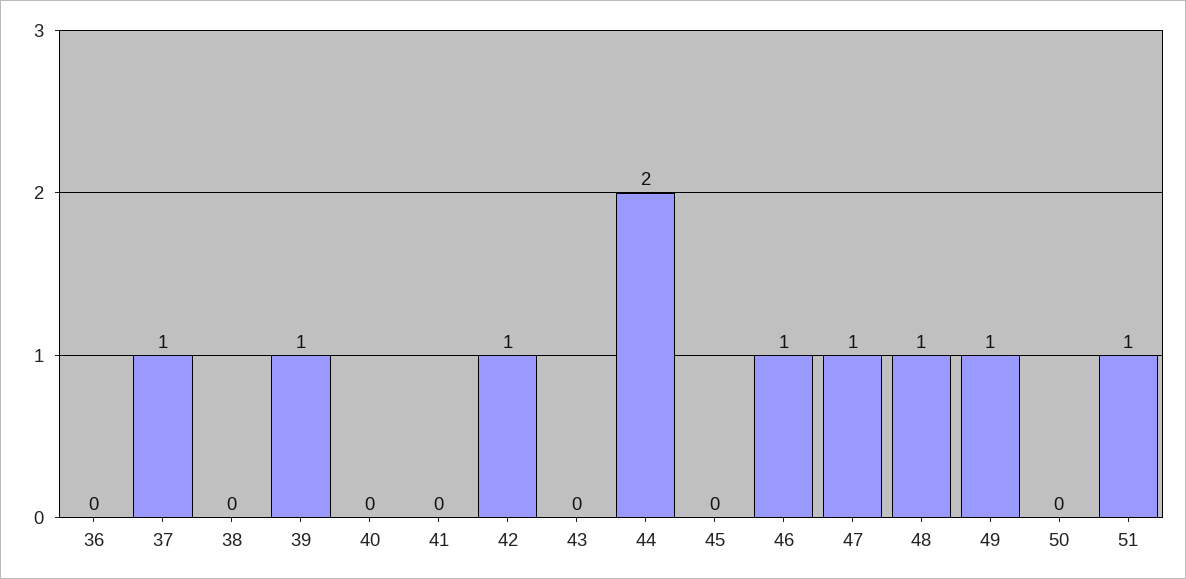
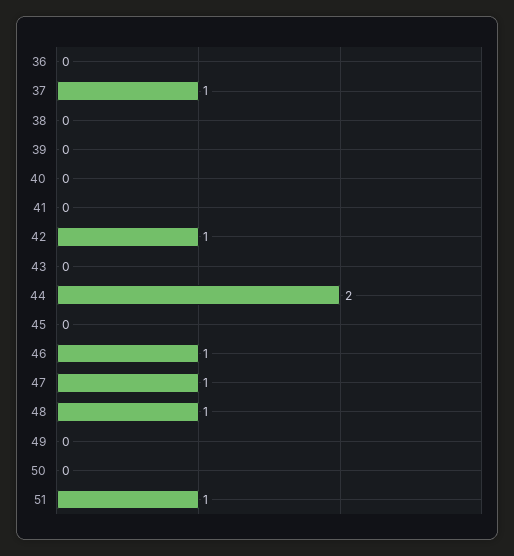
39: 1 -> 0
49: 1 -> 0

